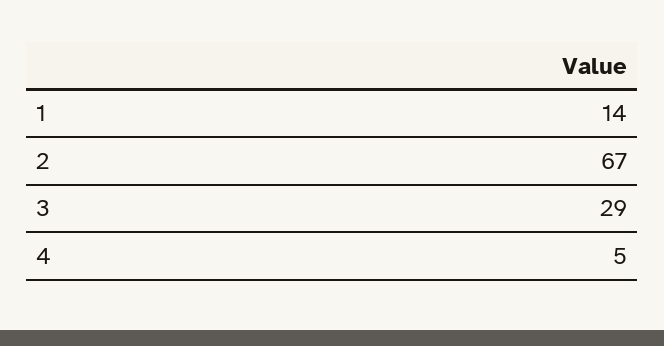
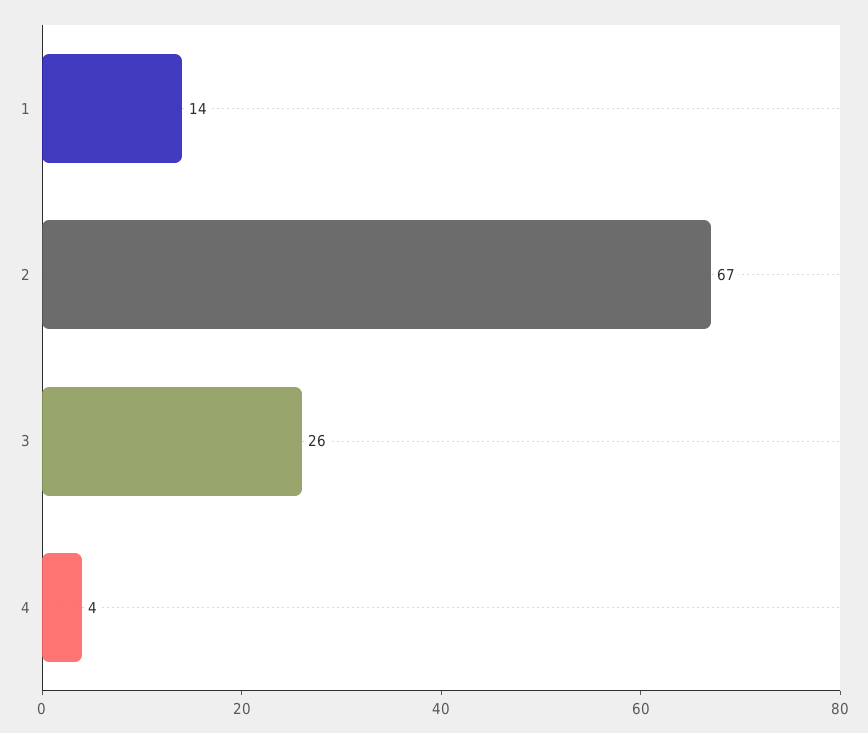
3: 29 -> 26
4: 5 -> 4

